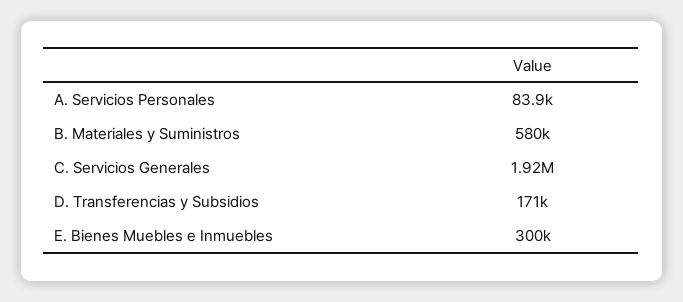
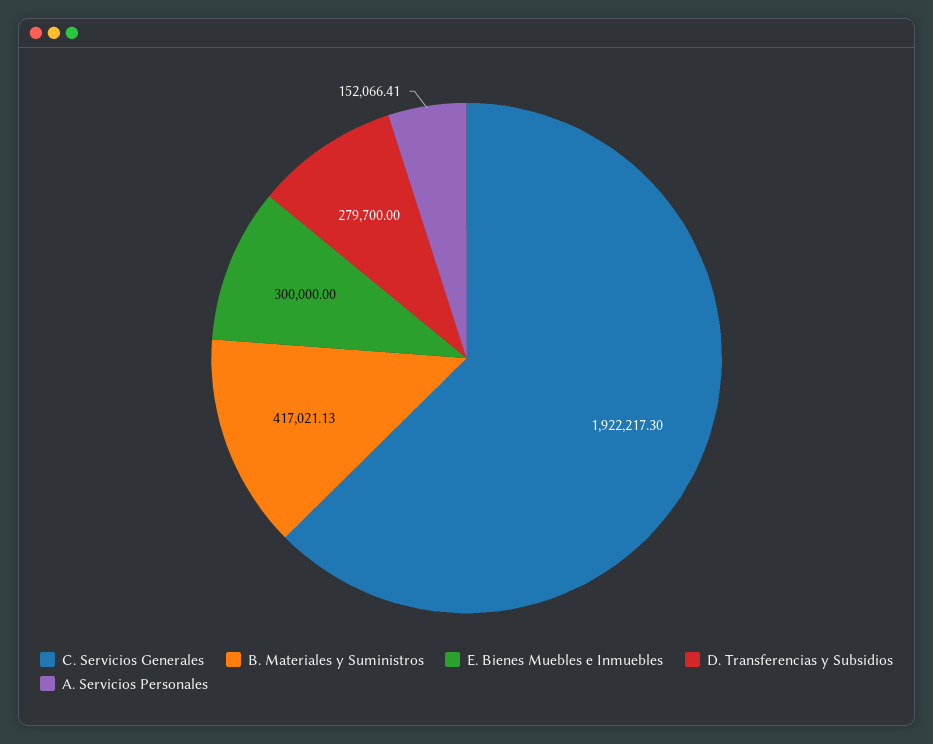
A. Servicios Personales: 83900 -> 152066.41
B. Materiales y Suministros: 580000 -> 417021.13
D. Transferencias y Subsidios: 171000 -> 279700

